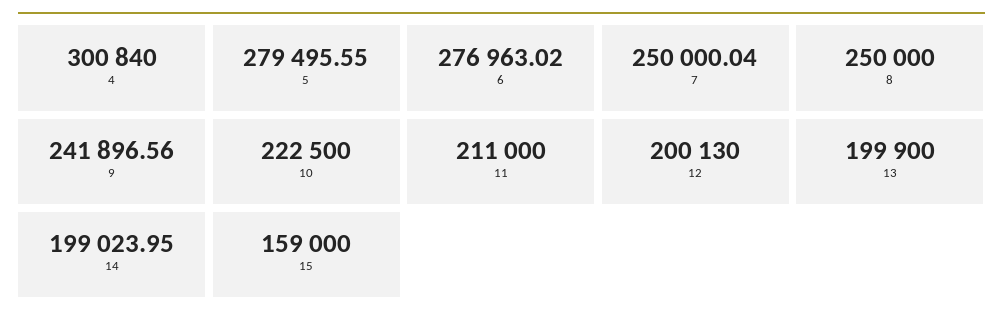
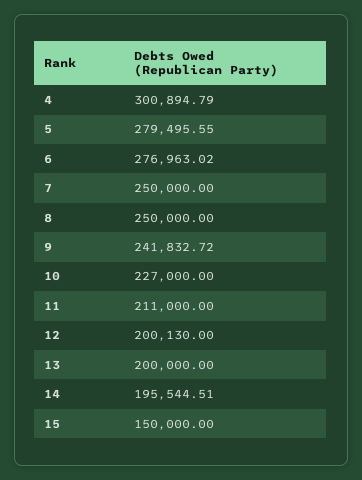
4: 300840 -> 300894.79
7: 250000.04 -> 250000
9: 241896.56 -> 241832.72
10: 222500 -> 227000
13: 199900 -> 200000
14: 199023.95 -> 195544.51
15: 159000 -> 150000

